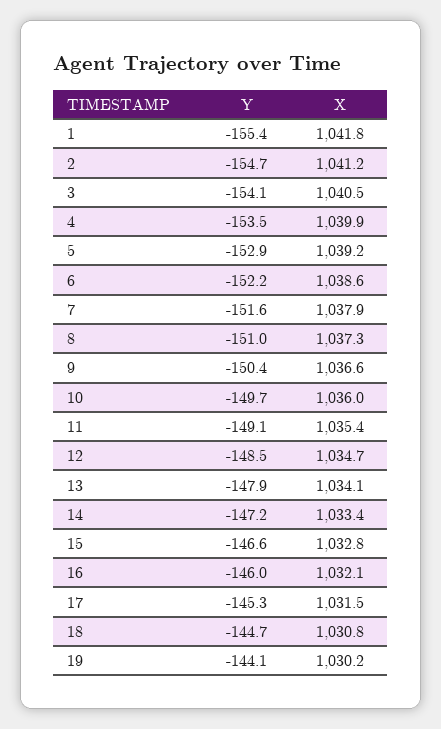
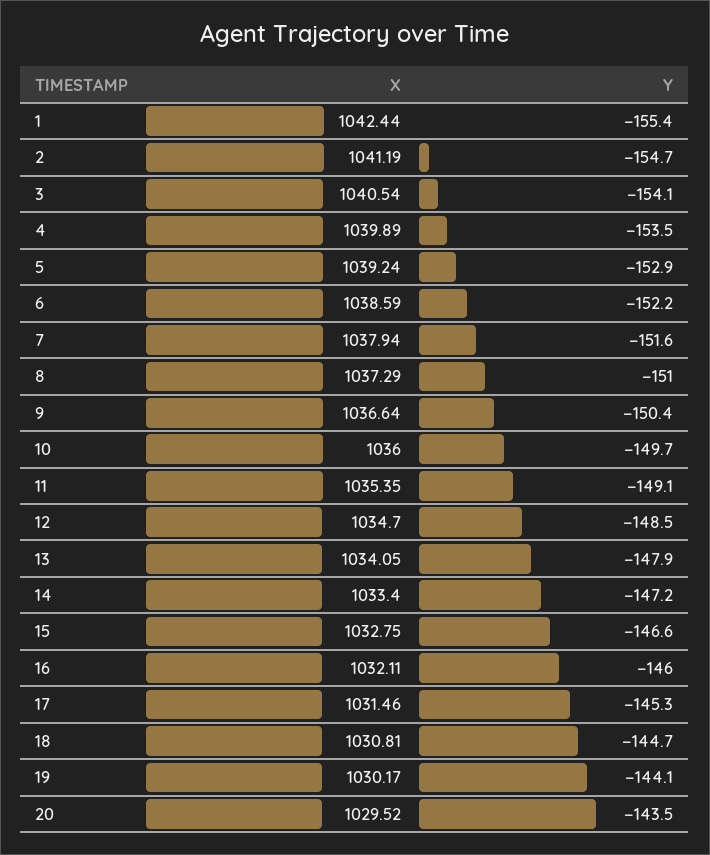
X, 1: 1041.8 -> 1042.44
X, 20: none -> 1029.52
Y, 20: none -> -143.5

